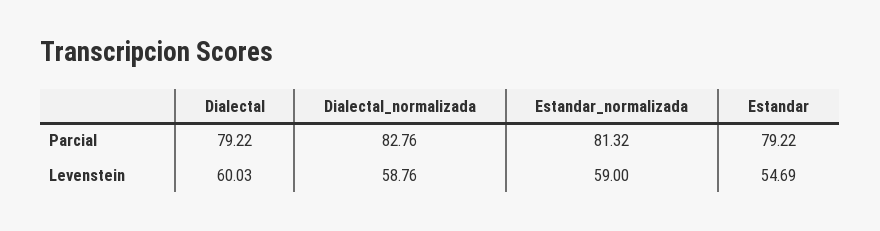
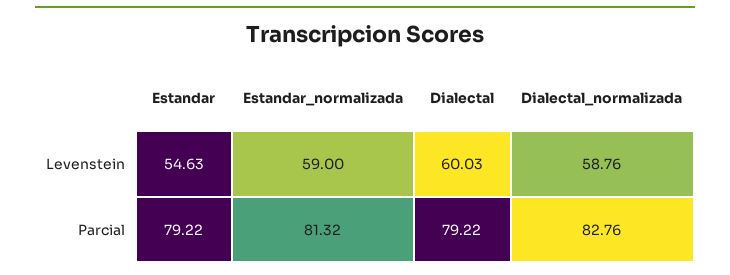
Estandar, Levenstein: 54.69 -> 54.63

